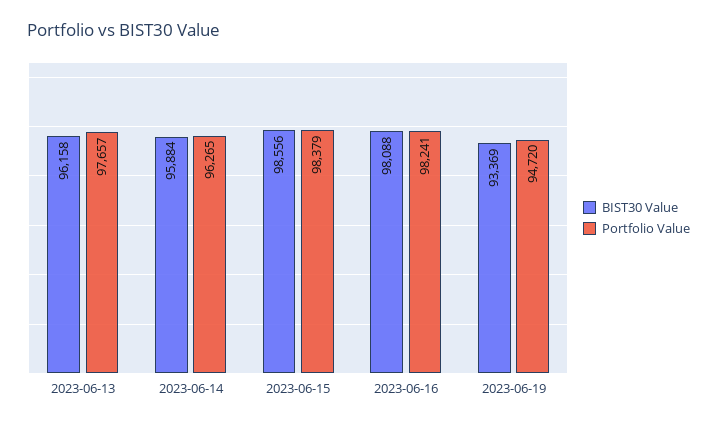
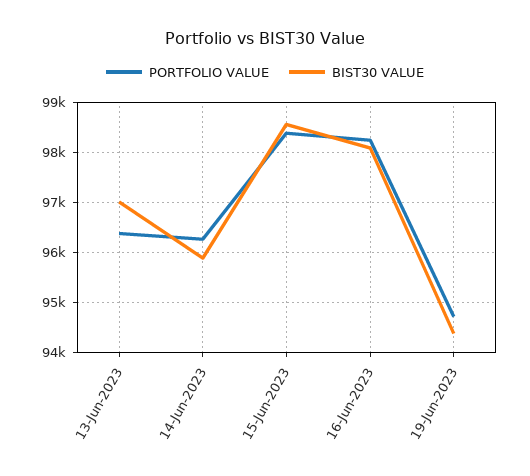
BIST30 Value, 2023-06-13: 96158 -> 97000
Portfolio Value, 2023-06-13: 97657 -> 96400
BIST30 Value, 2023-06-19: 93369 -> 94400

